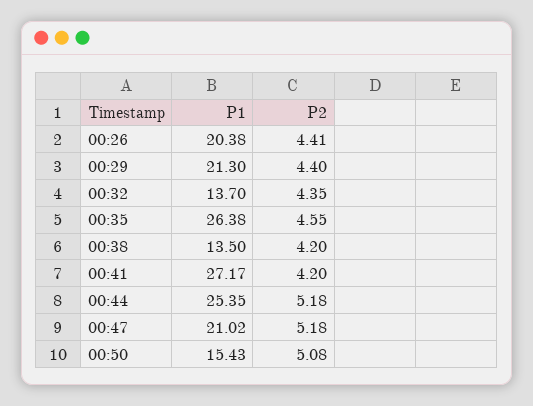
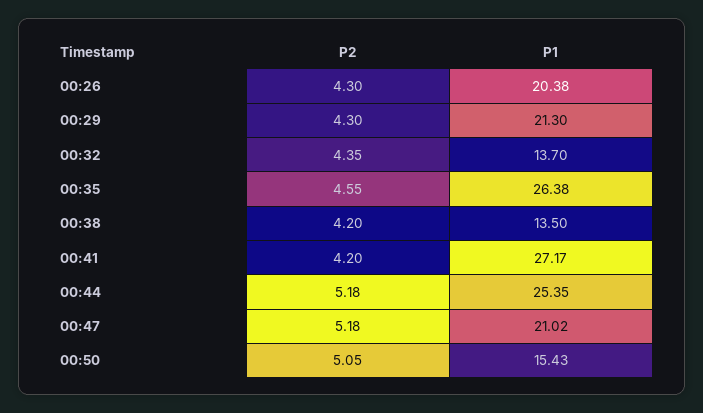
P2, 00:26: 4.41 -> 4.3
P2, 00:29: 4.4 -> 4.3
P2, 00:50: 5.08 -> 5.05

